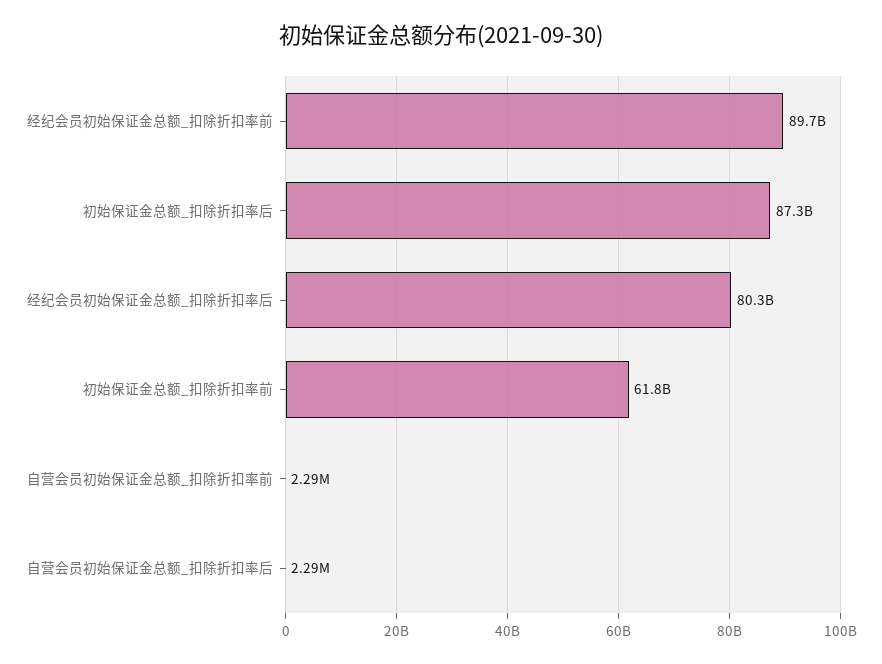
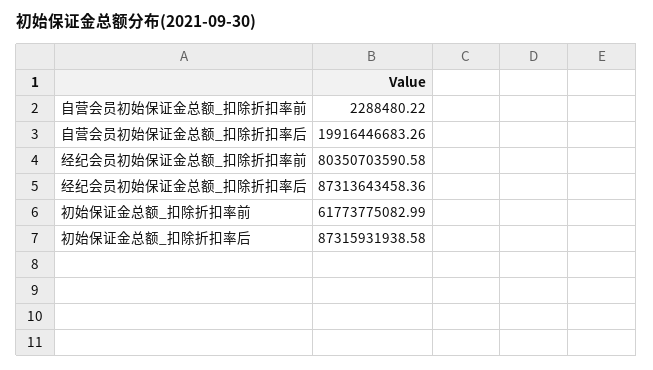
经纪会员初始保证金总额_扣除折扣率前: 89700000000 -> 80350703590.58
经纪会员初始保证金总额_扣除折扣率后: 80300000000 -> 87313643458.36
自营会员初始保证金总额_扣除折扣率后: 2290000 -> 19916446683.26

